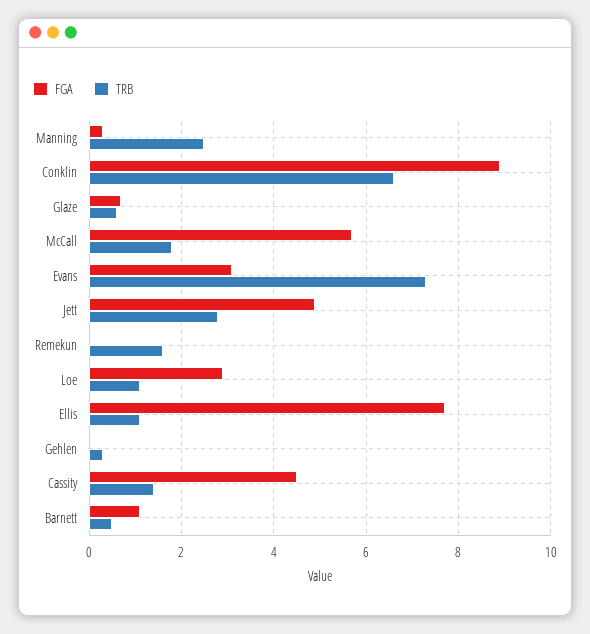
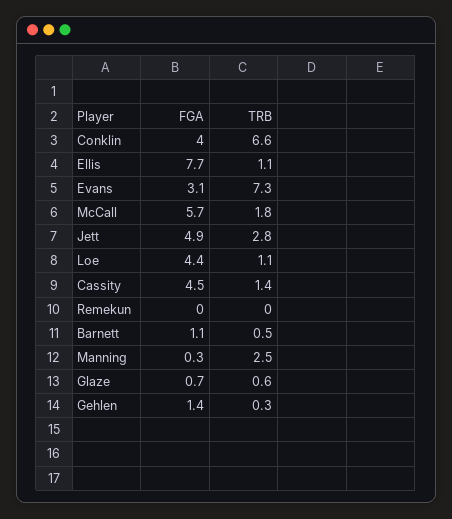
FGA, Conklin: 9 -> 4
TRB, Remekun: 1.5 -> 0
FGA, Loe: 3 -> 4.4
FGA, Gehlen: 0 -> 1.4

